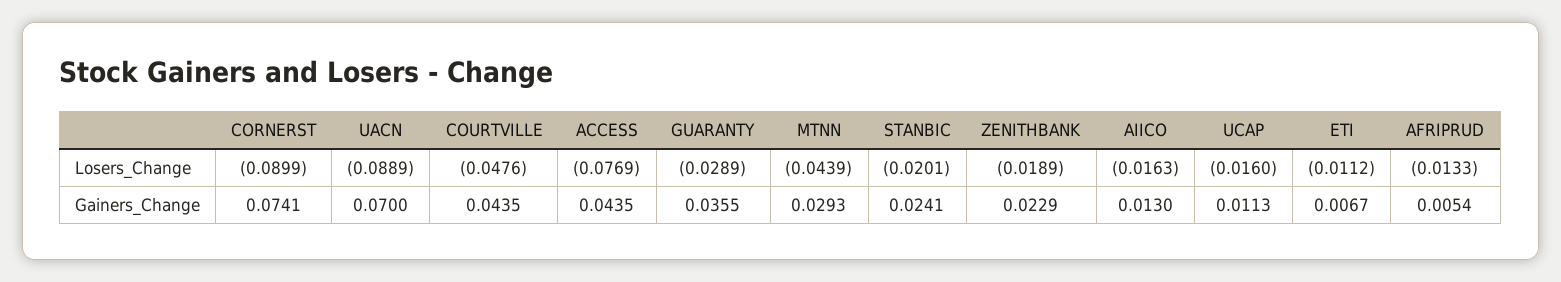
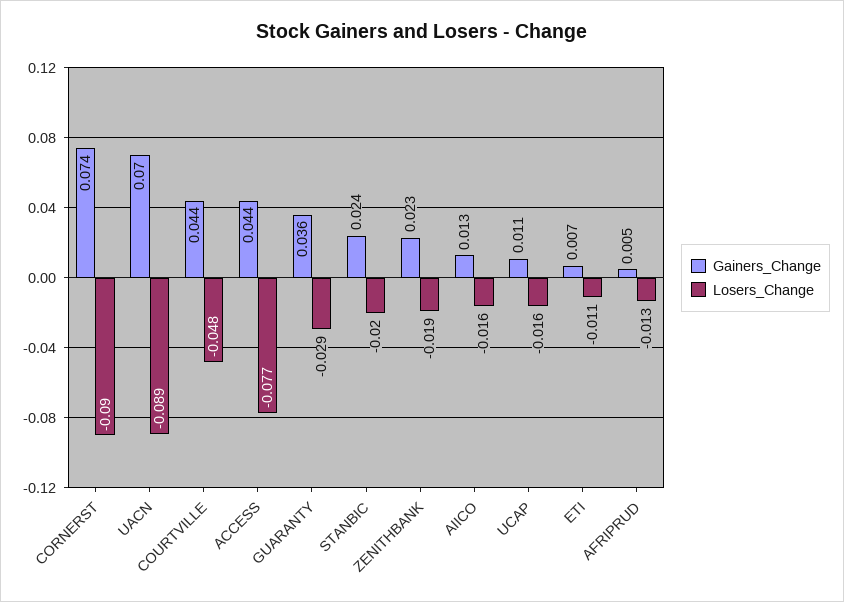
Losers_Change, MTNN: -0.0439 -> none
Gainers_Change, MTNN: 0.0293 -> none

